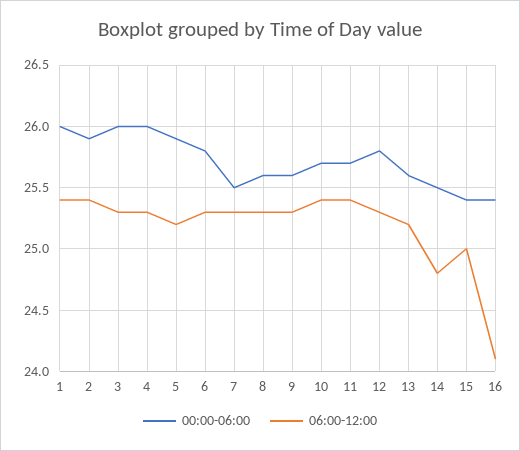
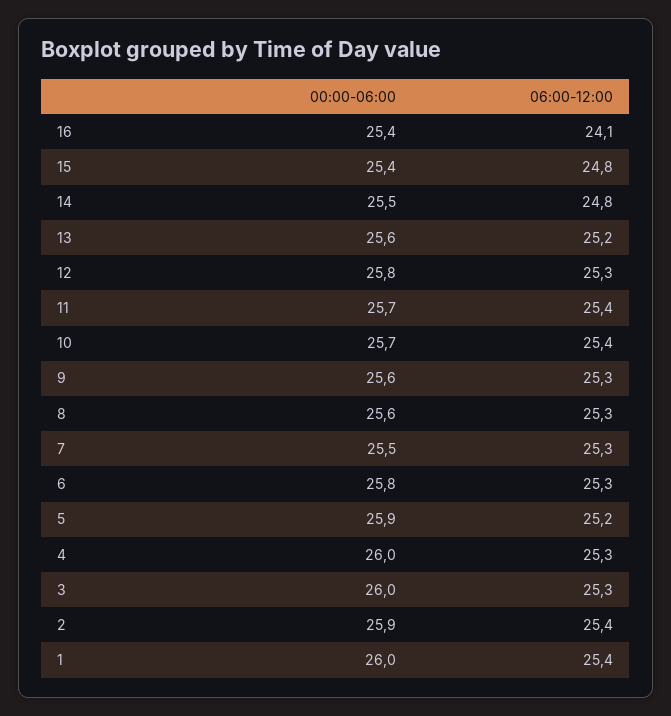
06:00-12:00, 15: 25 -> 24.8

